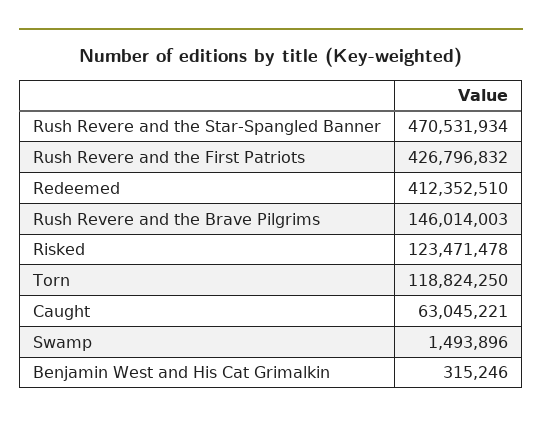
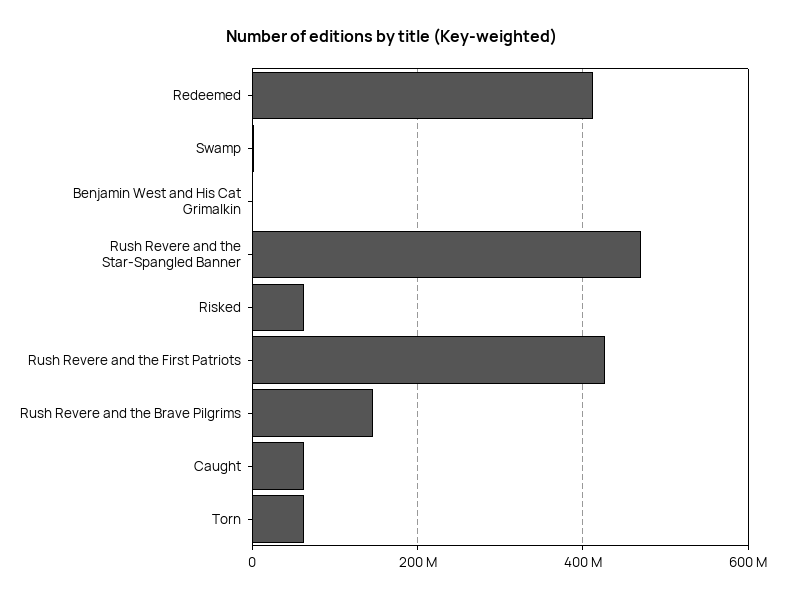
Risked: 123471478 -> 60000000
Torn: 118824250 -> 60000000

